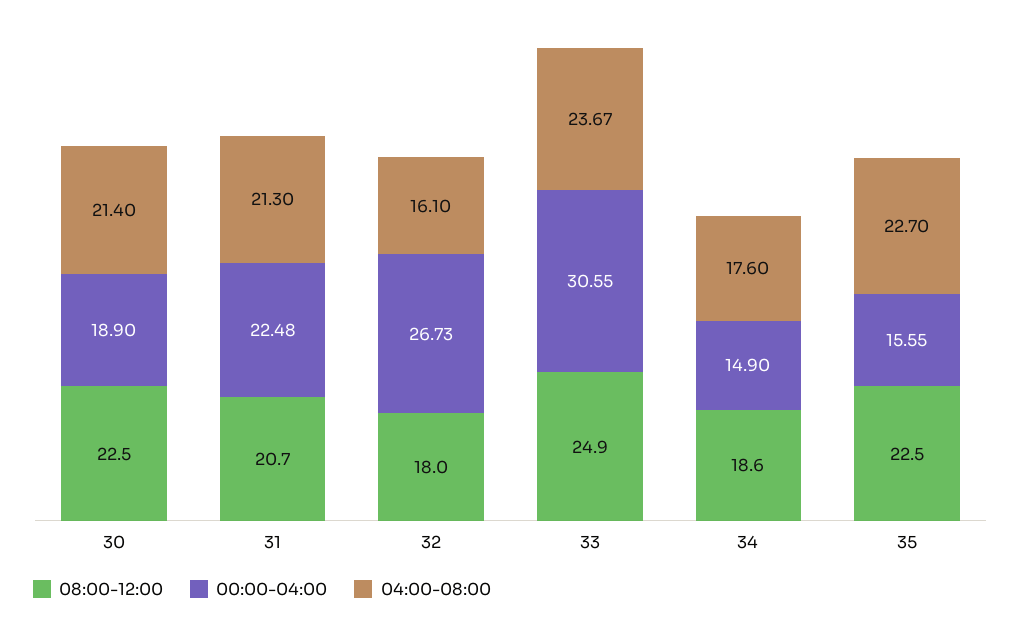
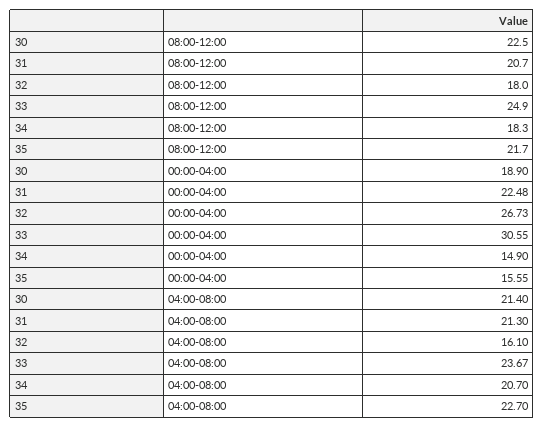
08:00-12:00, 34: 18.6 -> 18.3
04:00-08:00, 34: 17.6 -> 20.7
08:00-12:00, 35: 22.5 -> 21.7

